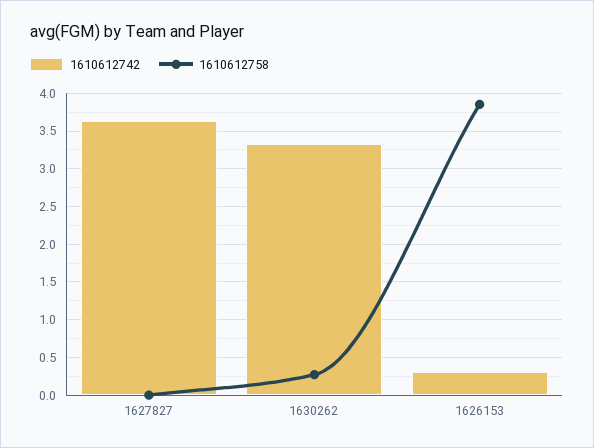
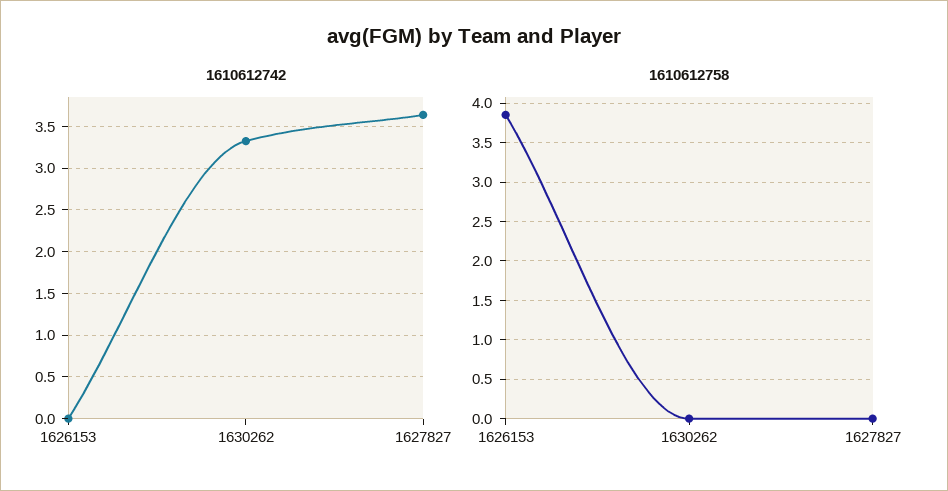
1610612758, 1630262: 0.3 -> 0
1610612742, 1626153: 0.3 -> 0

